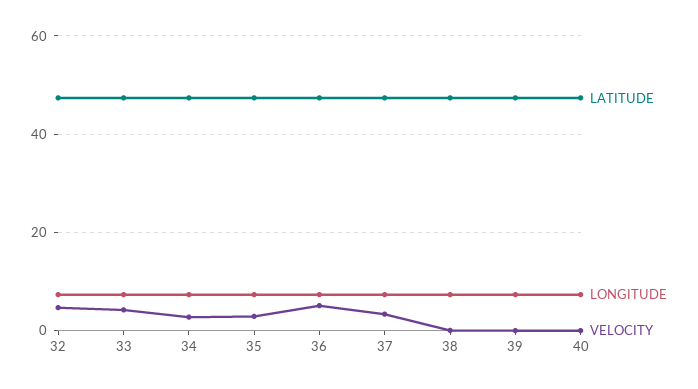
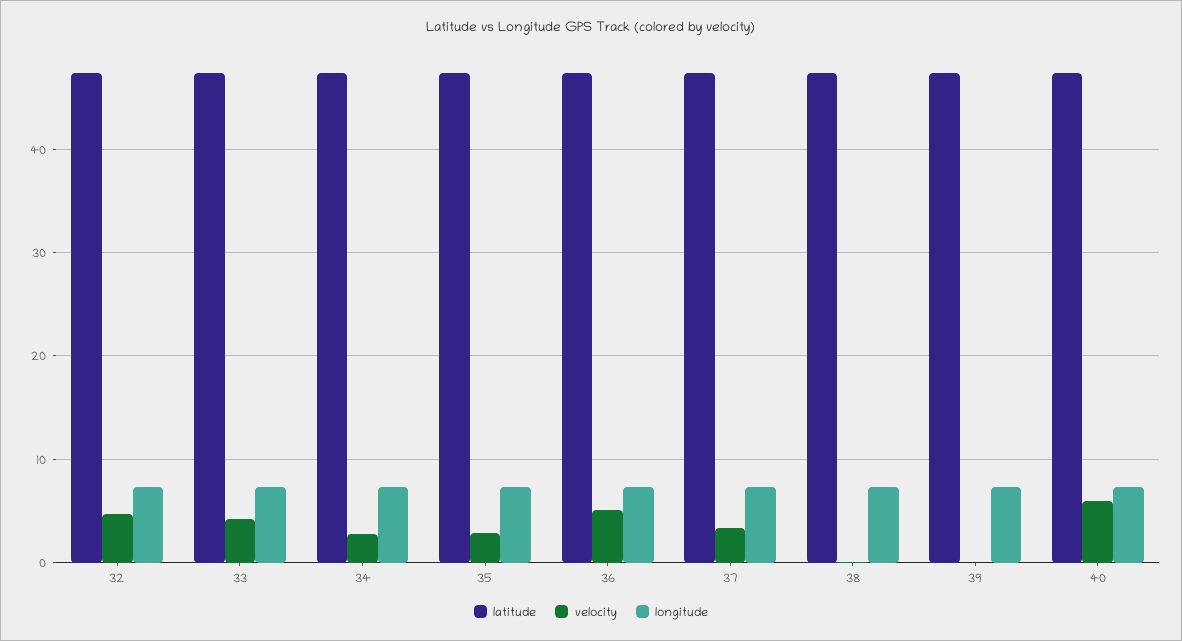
VELOCITY, 40: 0 -> 6

